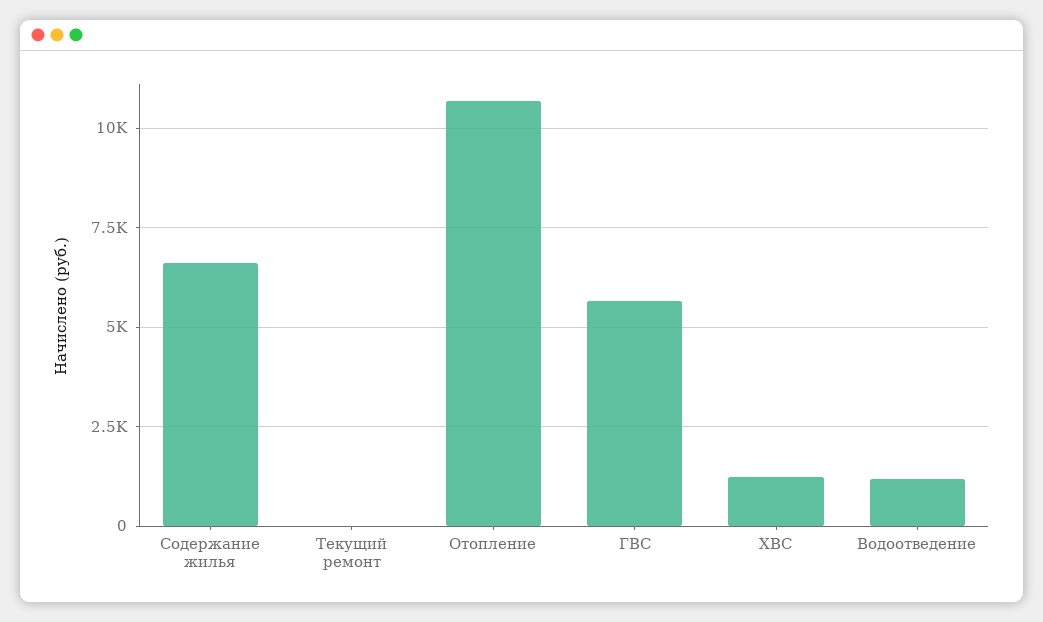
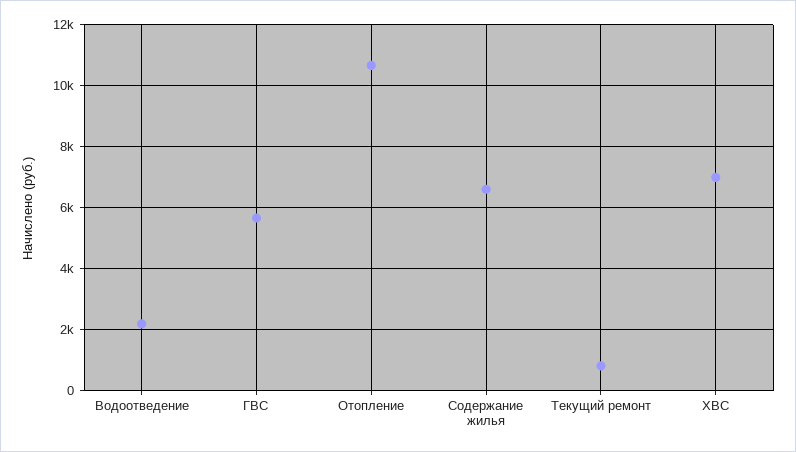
Текущий ремонт: 0 -> 800
ХВС: 1250 -> 7000
Водоотведение: 1250 -> 2200

